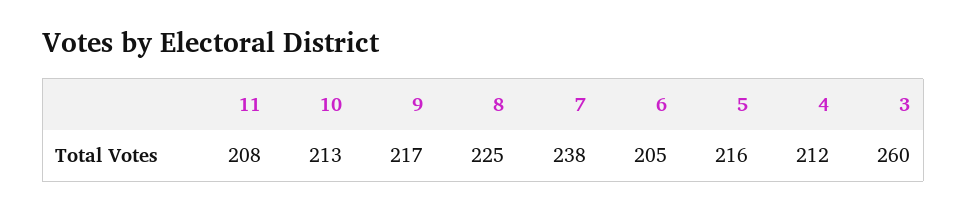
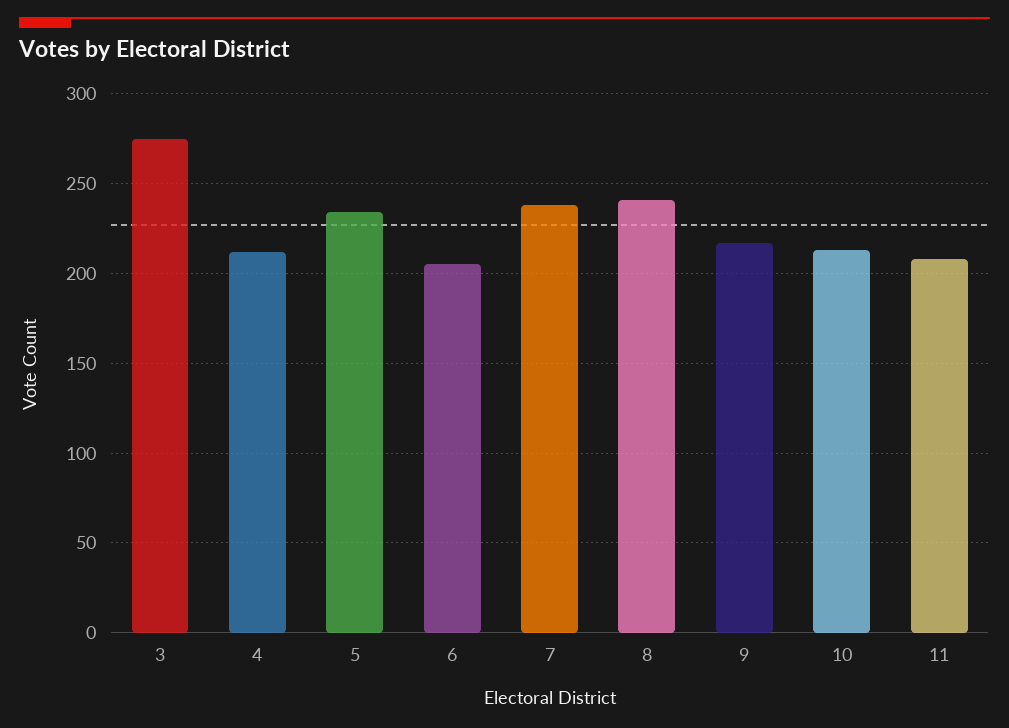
8: 225 -> 240
5: 216 -> 235
3: 260 -> 275

